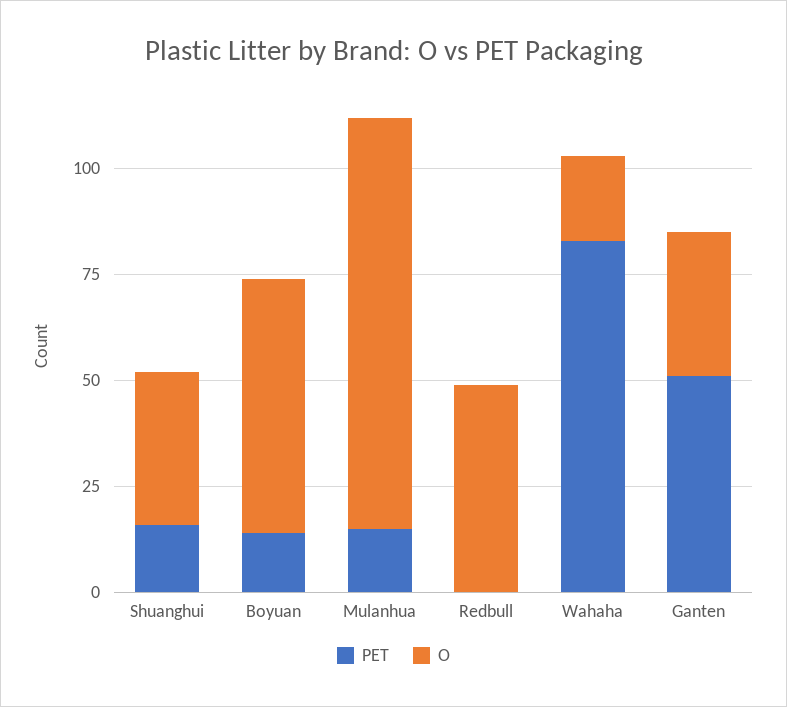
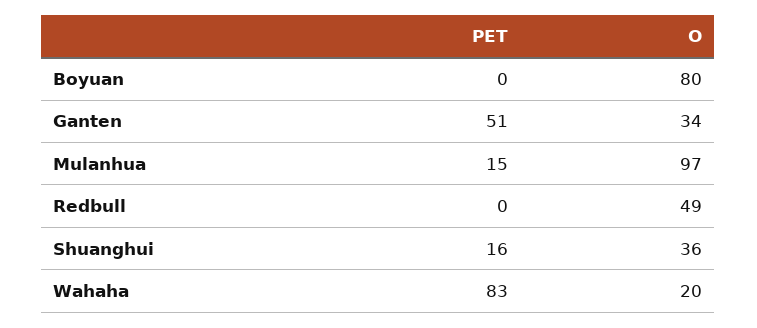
PET, Boyuan: 15 -> 0
O, Boyuan: 60 -> 80

